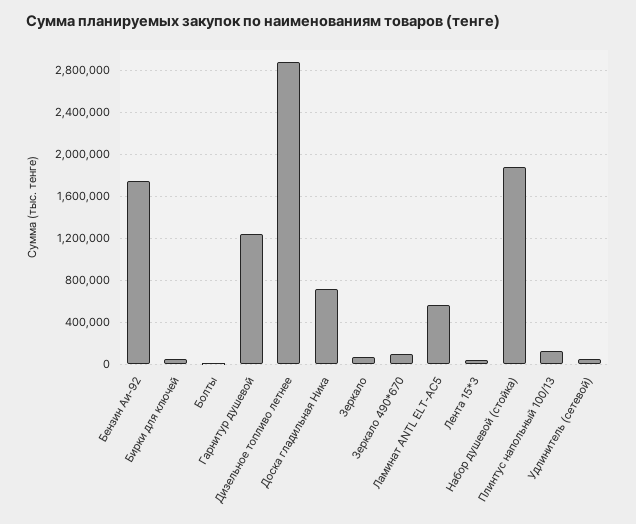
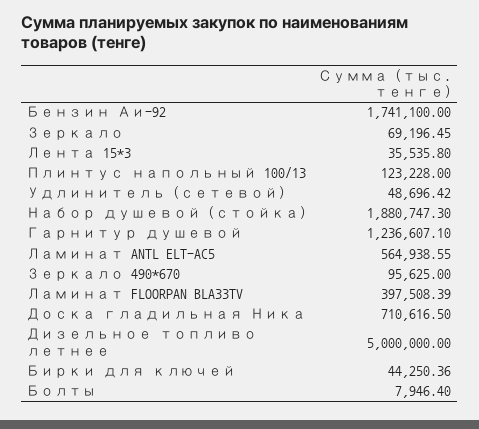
Дизельное топливо летнее: 2900000 -> 5000000
Ламинат FLOORPAN BLA33TV: none -> 397508.39

